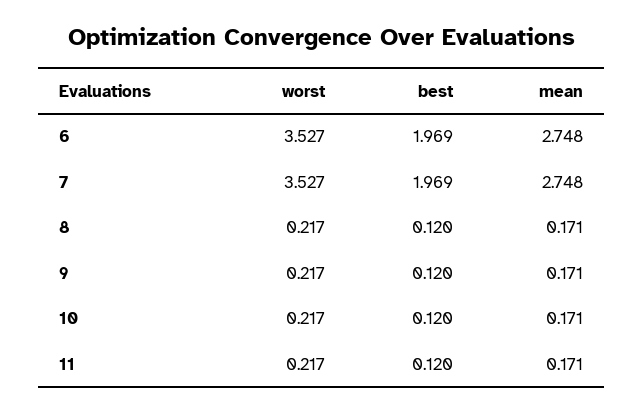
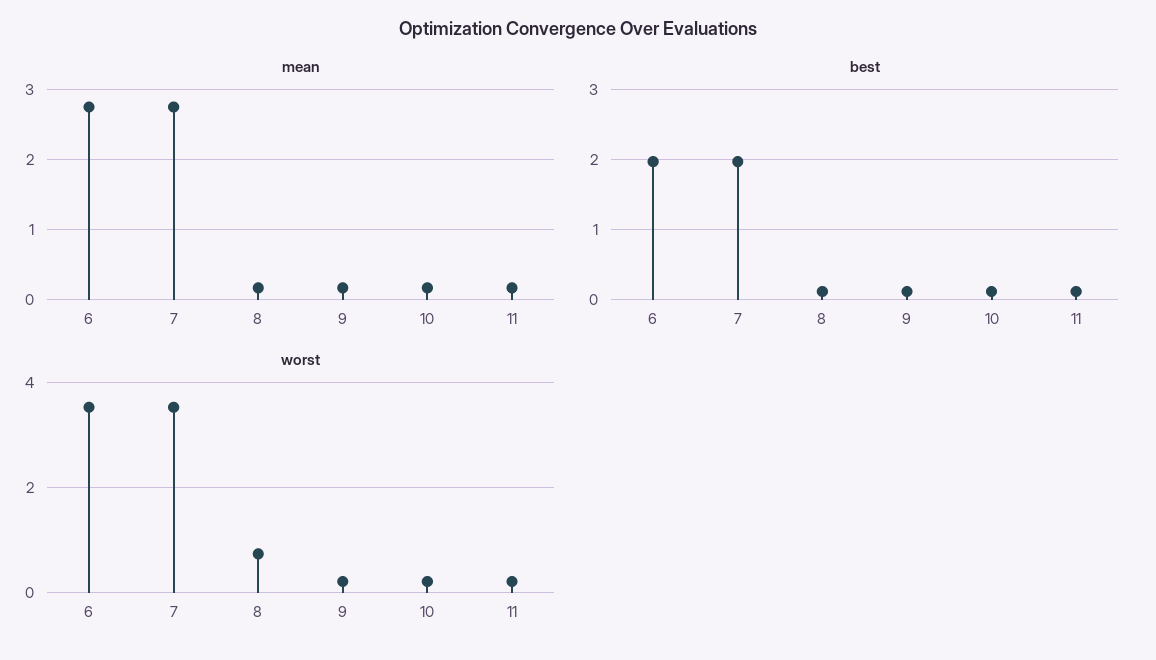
worst, 8: 0.217 -> 0.8

